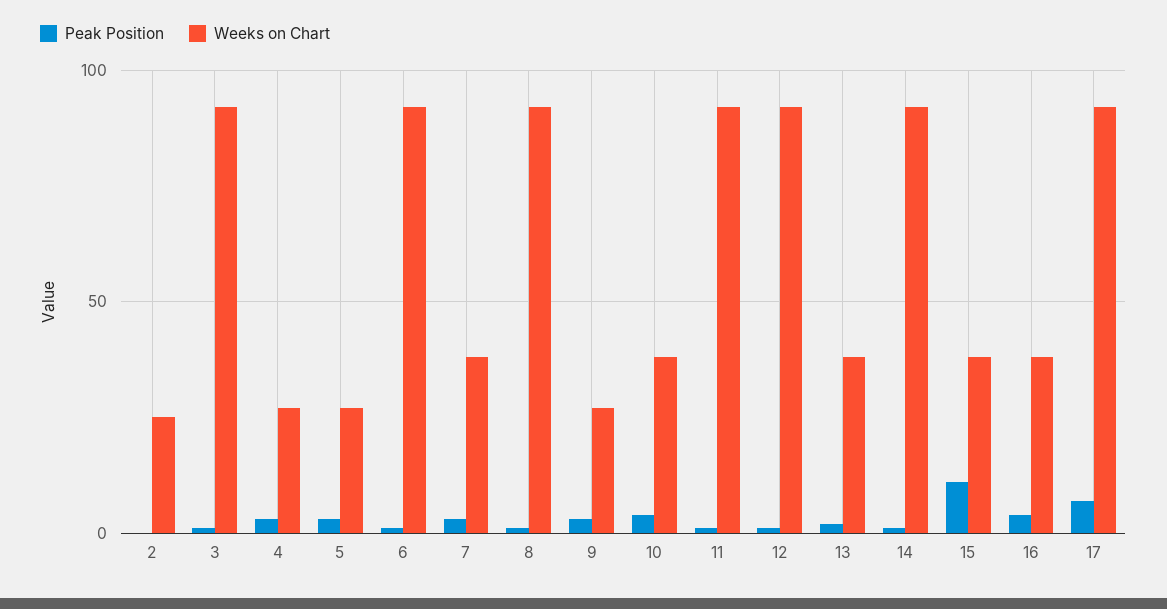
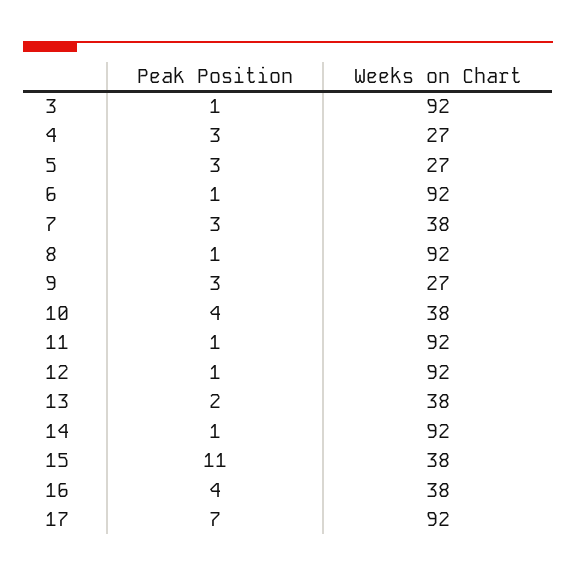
Peak Position, 2: 0 -> none
Weeks on Chart, 2: 25 -> none

